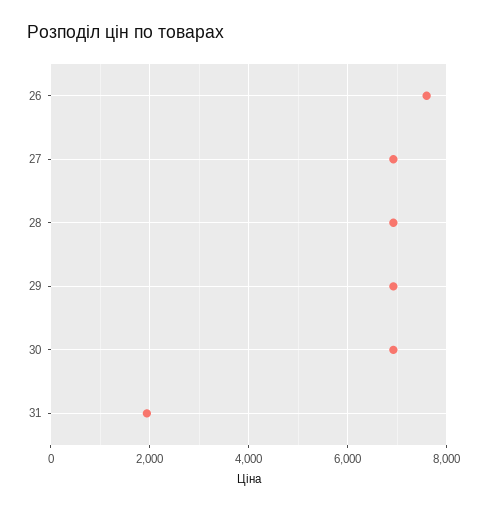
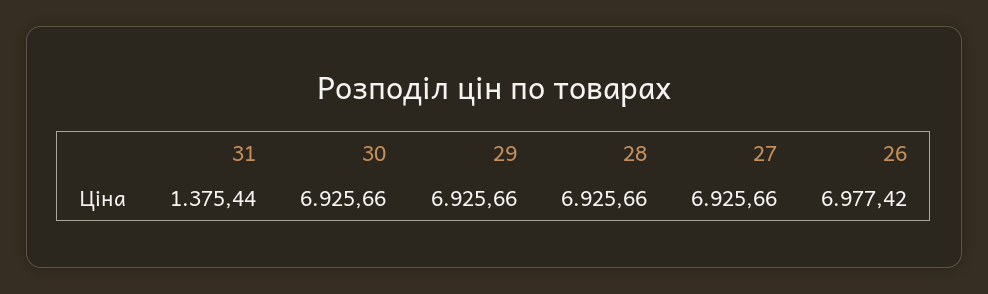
26: 7600 -> 6977.42
31: 2000 -> 1375.44

